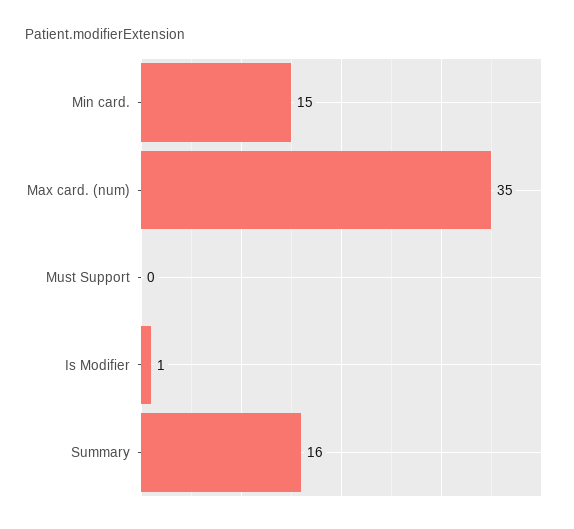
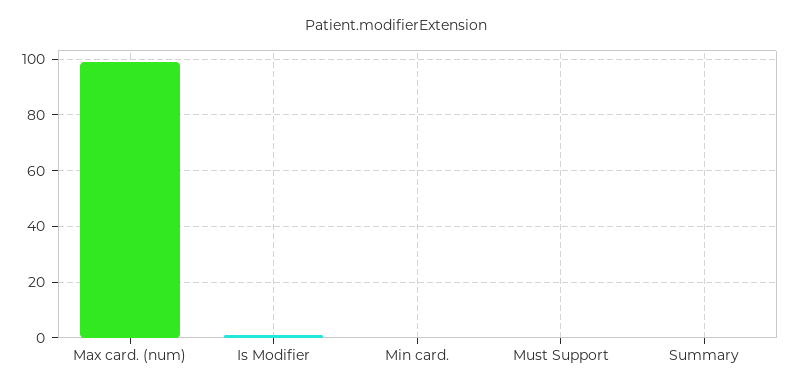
Min card.: 15 -> 0
Max card. (num): 35 -> 100
Summary: 16 -> 0

